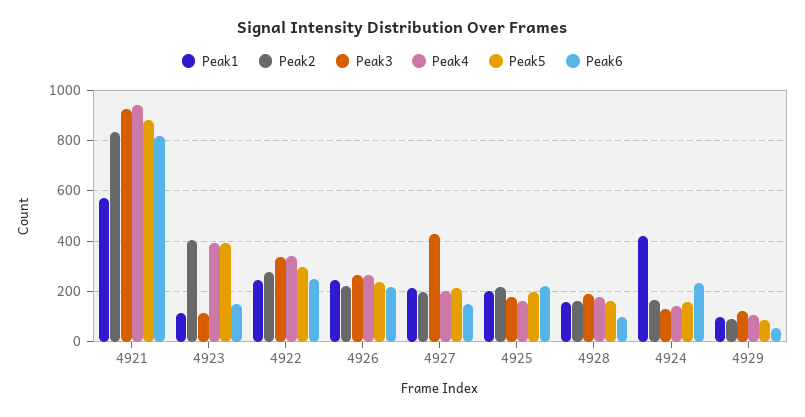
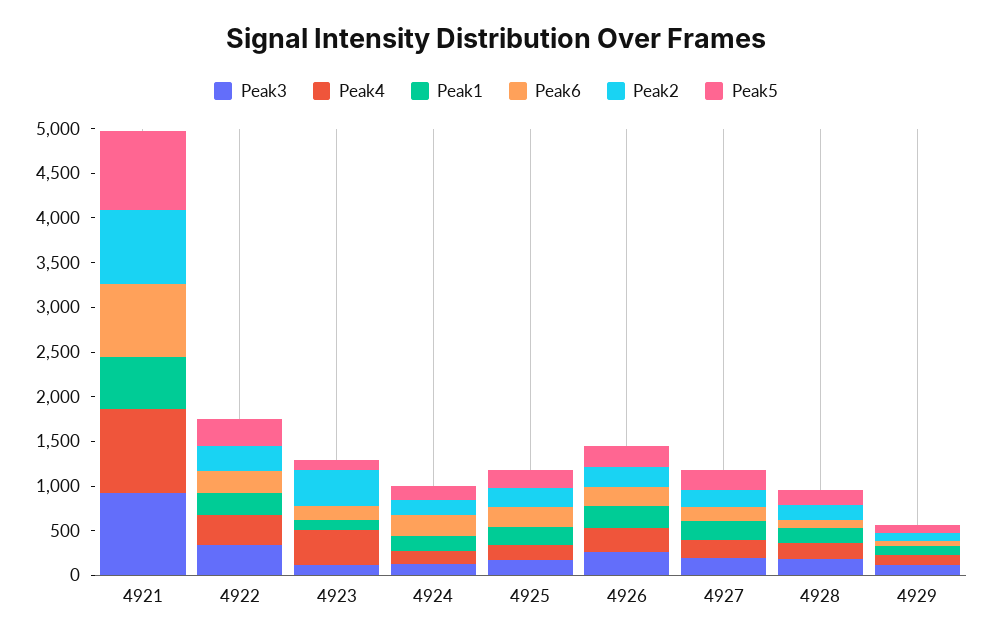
Peak5, 4923: 400 -> 100
Peak3, 4927: 425 -> 200
Peak1, 4924: 425 -> 200

